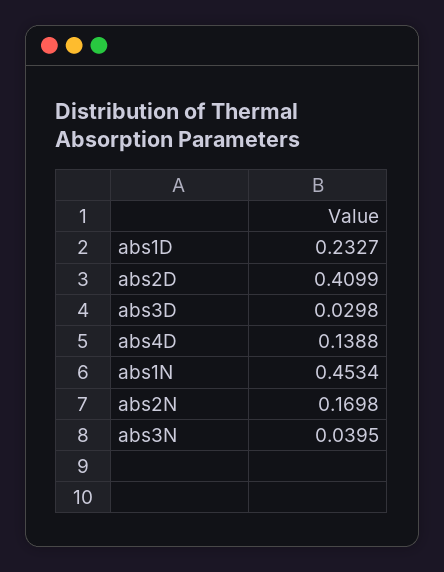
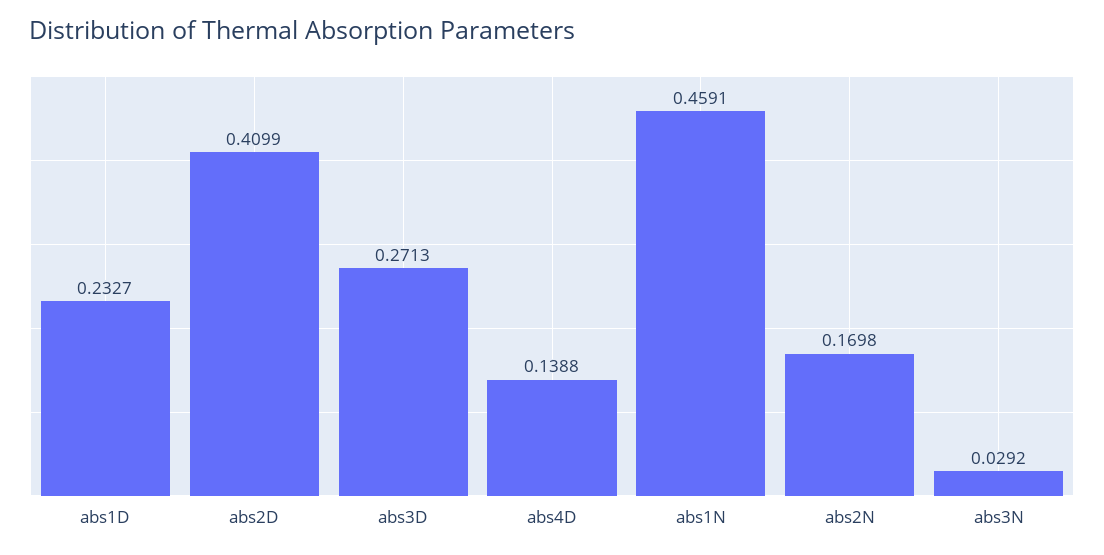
abs3D: 0.0298 -> 0.2713
abs1N: 0.4534 -> 0.4591
abs3N: 0.0395 -> 0.0292

